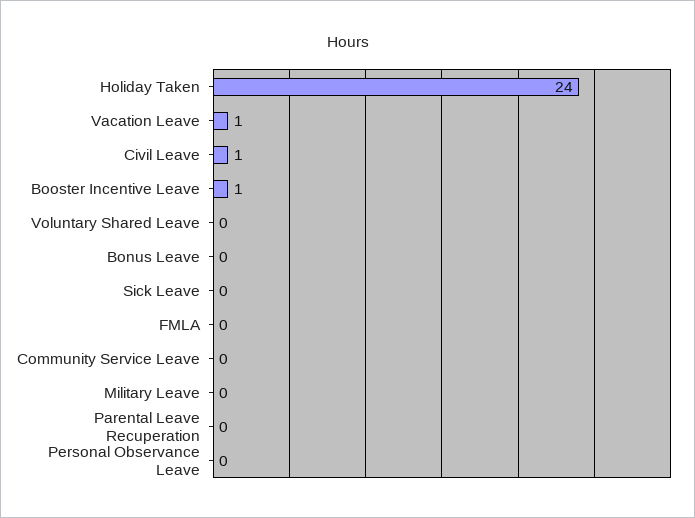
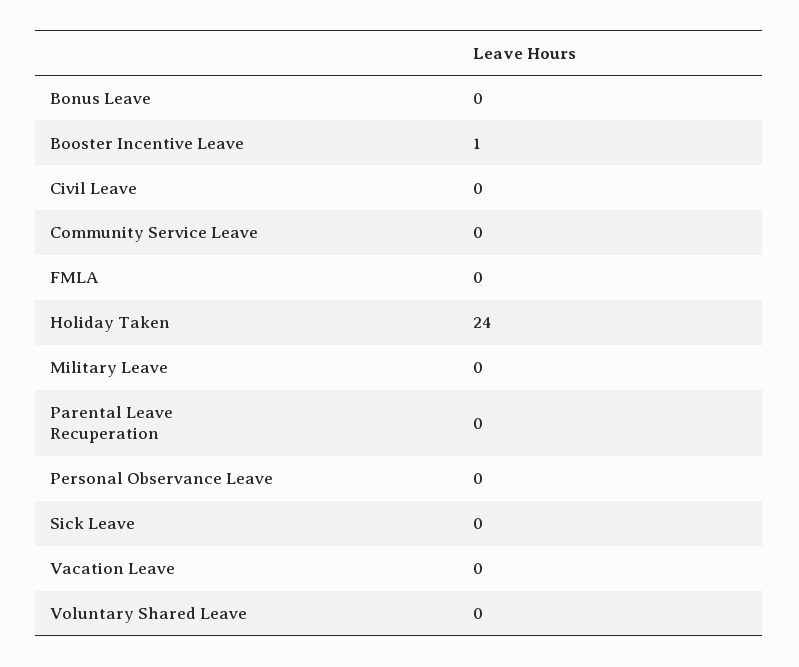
Vacation Leave: 1 -> 0
Civil Leave: 1 -> 0

